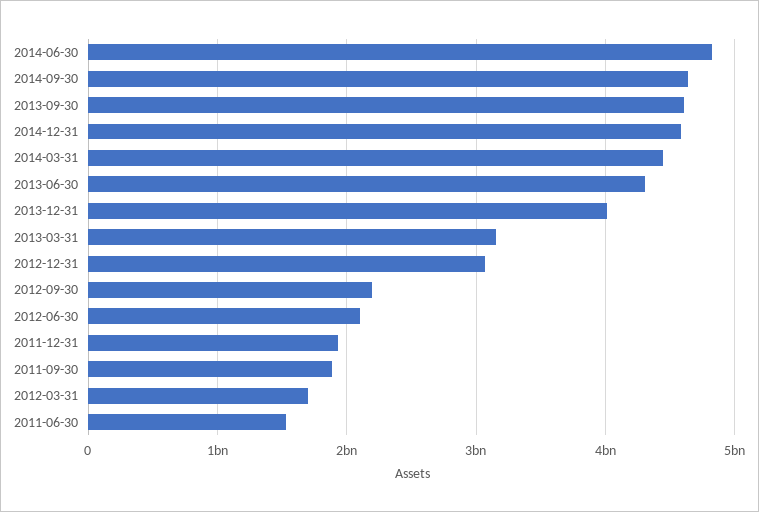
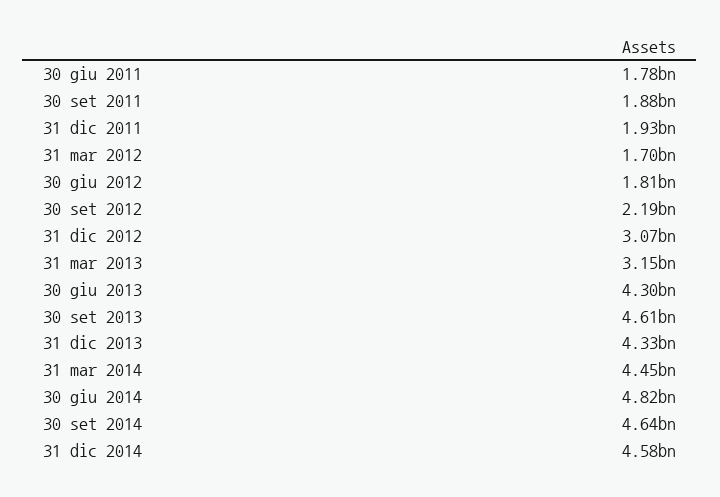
2013-12-31: 4000000000 -> 4330000000
2012-06-30: 2100000000 -> 1810000000
2011-06-30: 1500000000 -> 1780000000

